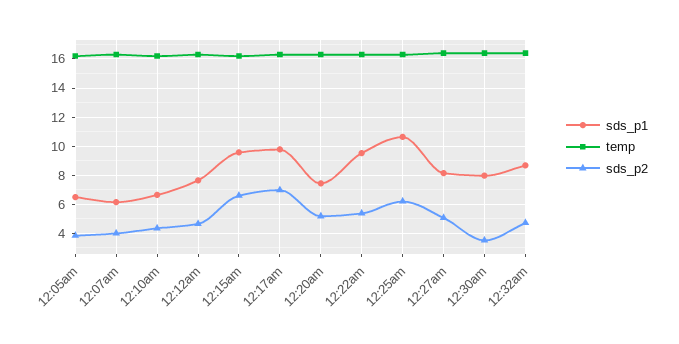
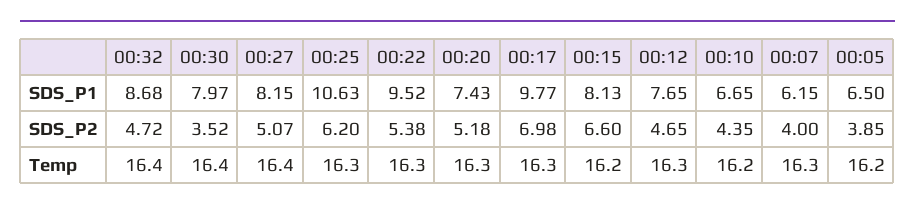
sds_p1, 12:15am: 9.5 -> 8.13

